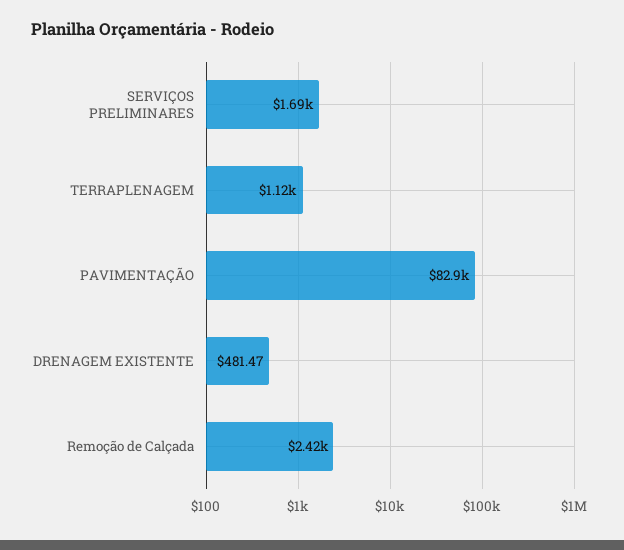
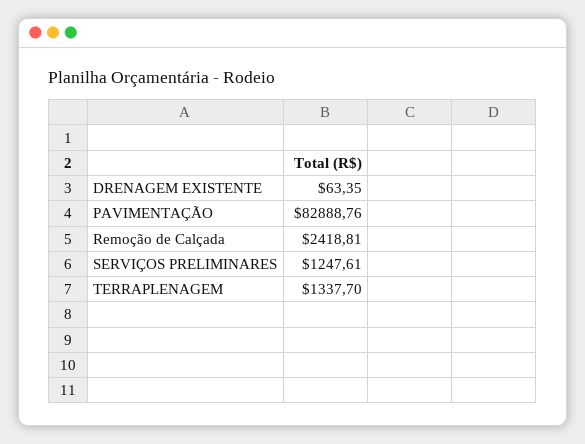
SERVIÇOS PRELIMINARES: 1690 -> 1247.61
TERRAPLENAGEM: 1120 -> 1337.7
DRENAGEM EXISTENTE: 481.47 -> 63.35

